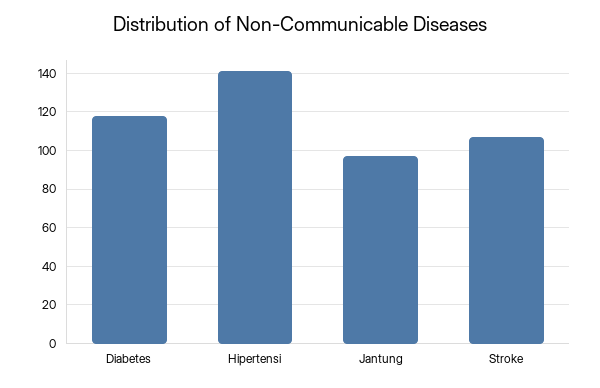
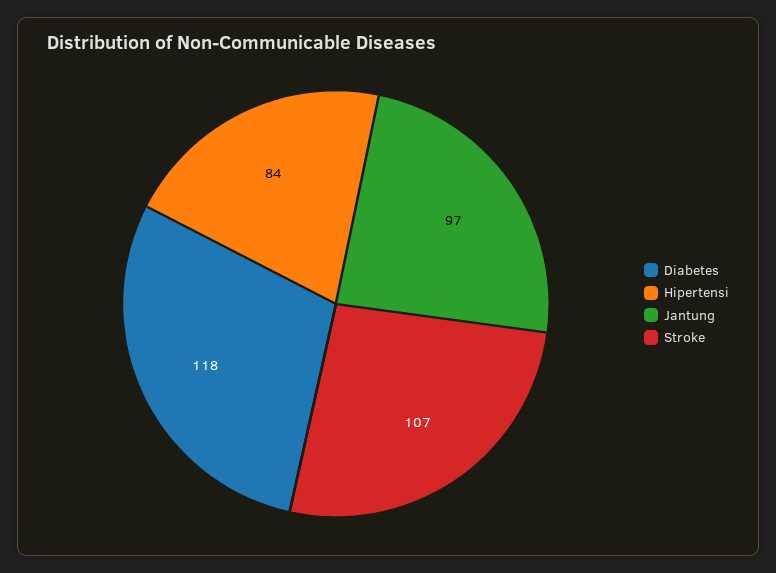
Hipertensi: 140 -> 84

